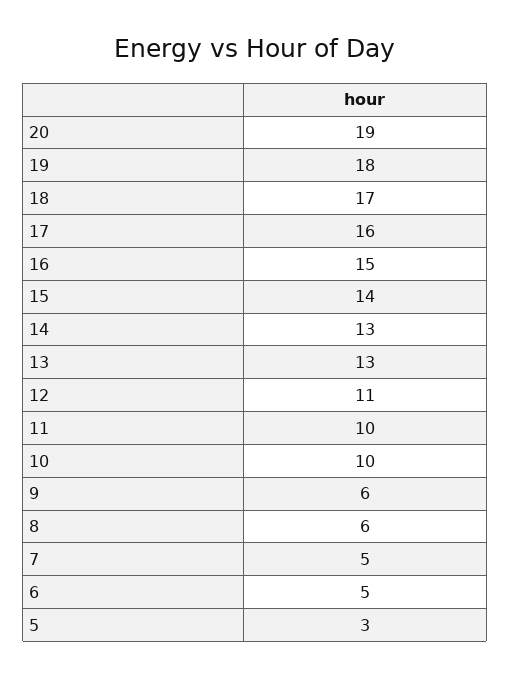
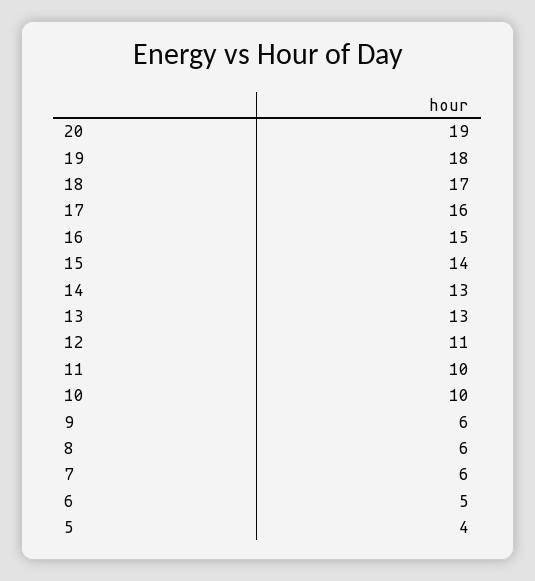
7: 5 -> 6
5: 3 -> 4

